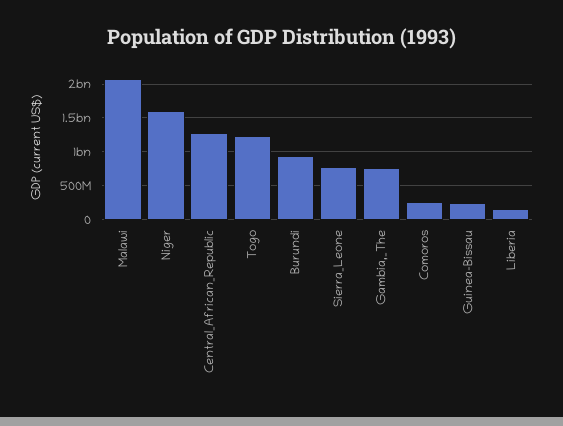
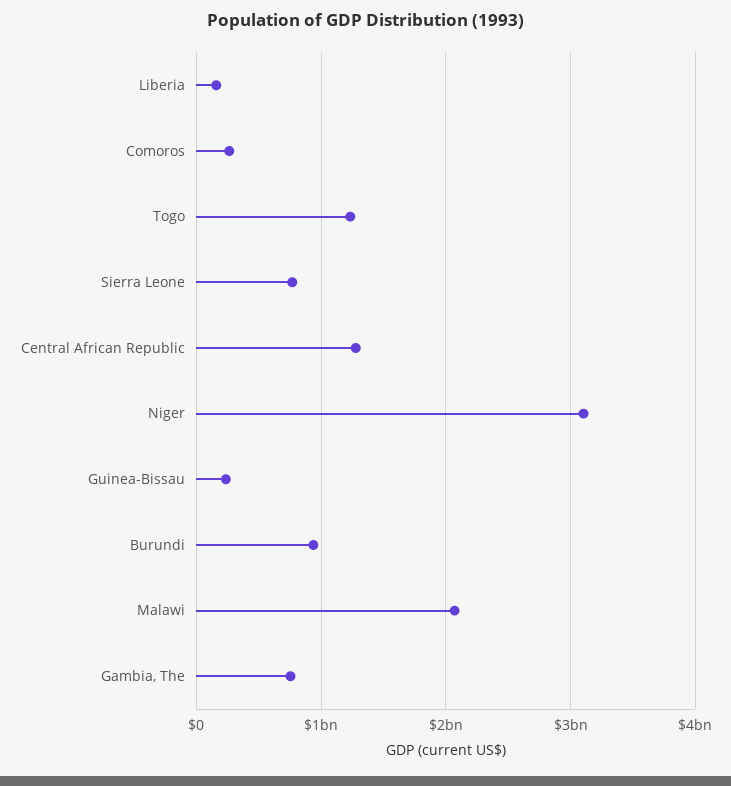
Niger: 1600000000 -> 3100000000

